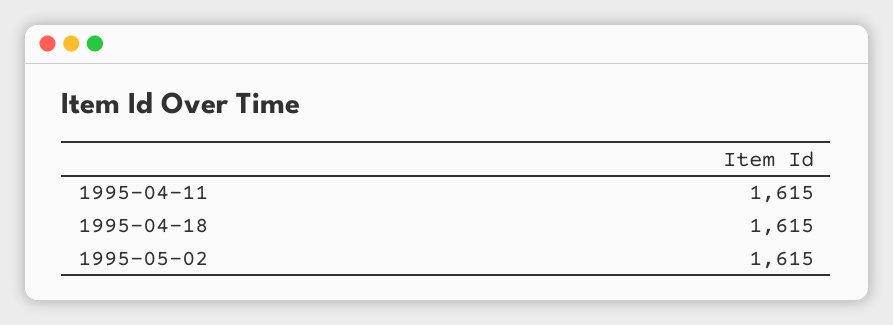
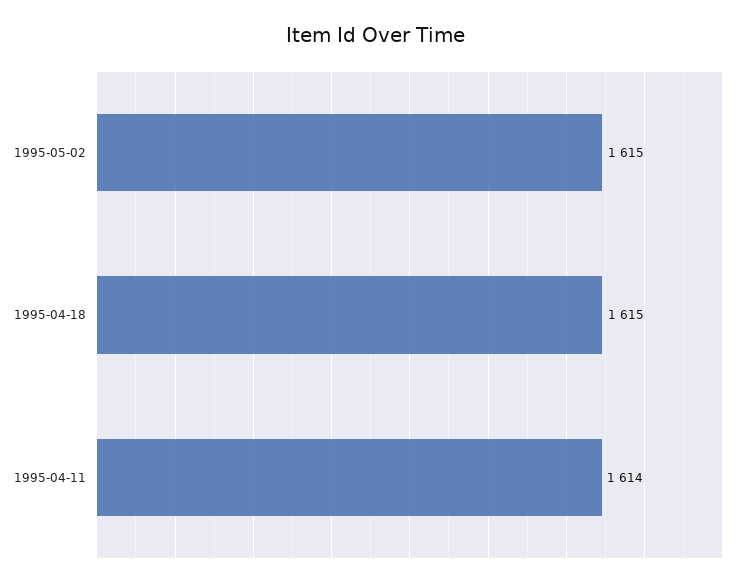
1995-04-11: 1615 -> 1614

